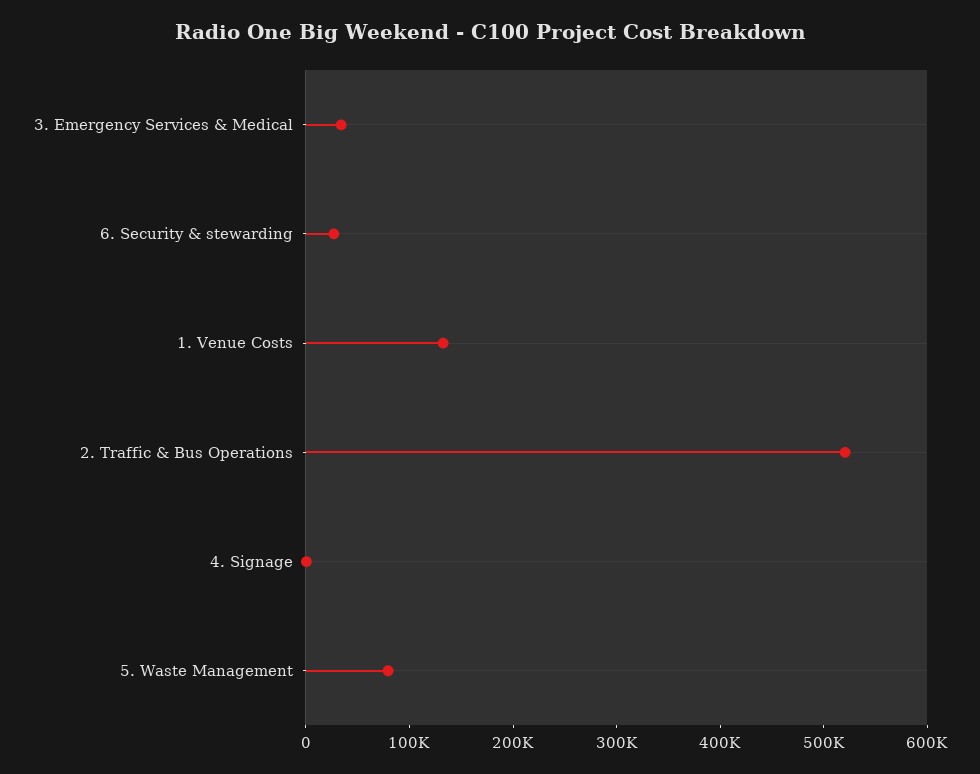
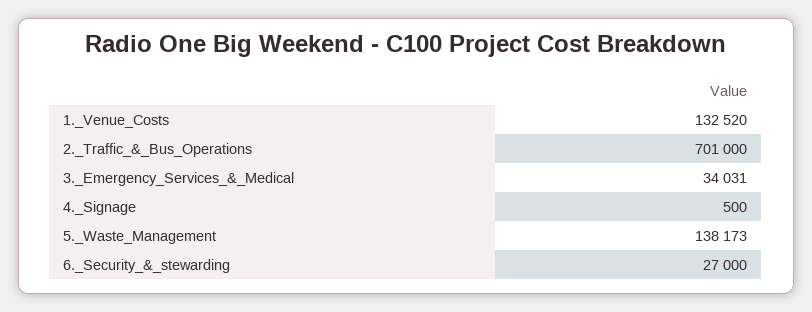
2. Traffic & Bus Operations: 520000 -> 701000
5. Waste Management: 80000 -> 138173

